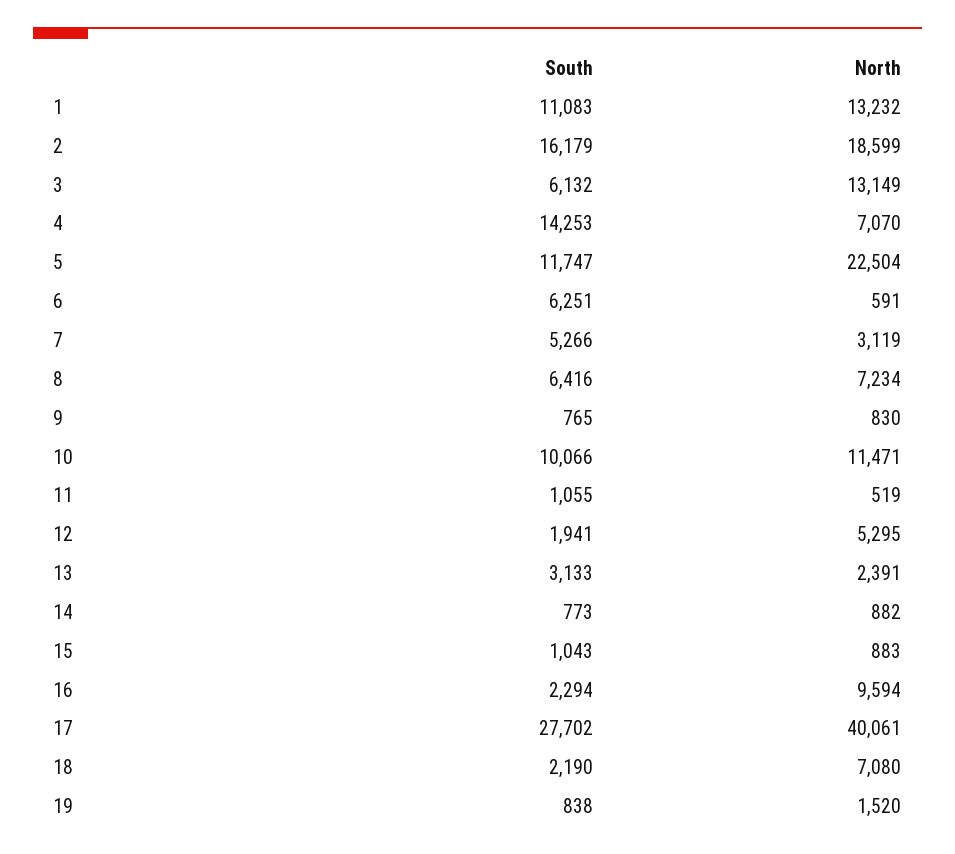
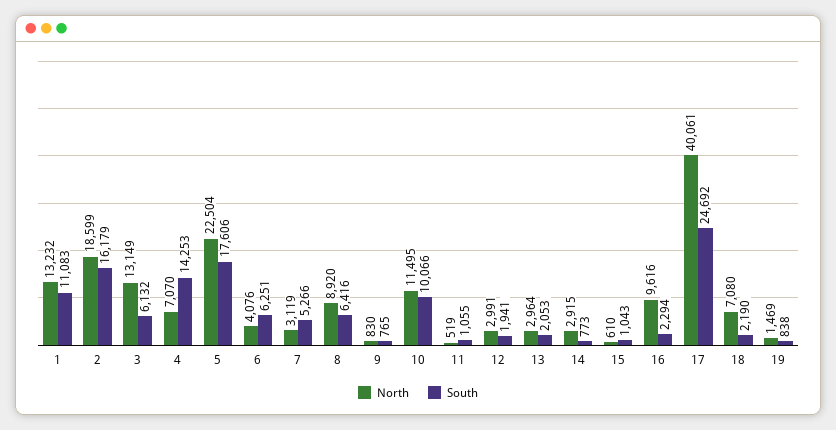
South, 5: 11747 -> 17606
North, 6: 591 -> 4076
North, 8: 7234 -> 8920
North, 10: 11471 -> 11495
North, 12: 5295 -> 2991
South, 13: 3133 -> 2053
North, 13: 2391 -> 2964
North, 14: 882 -> 2915
North, 15: 883 -> 610
North, 16: 9594 -> 9616
South, 17: 27702 -> 24692
North, 19: 1520 -> 1469

